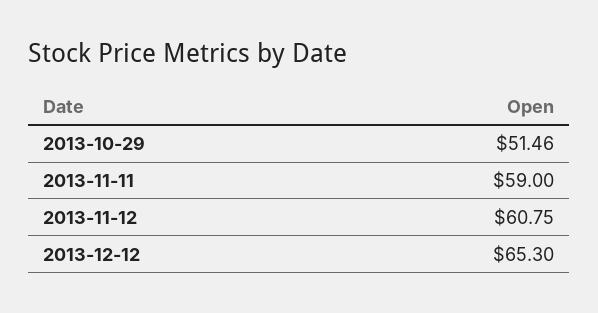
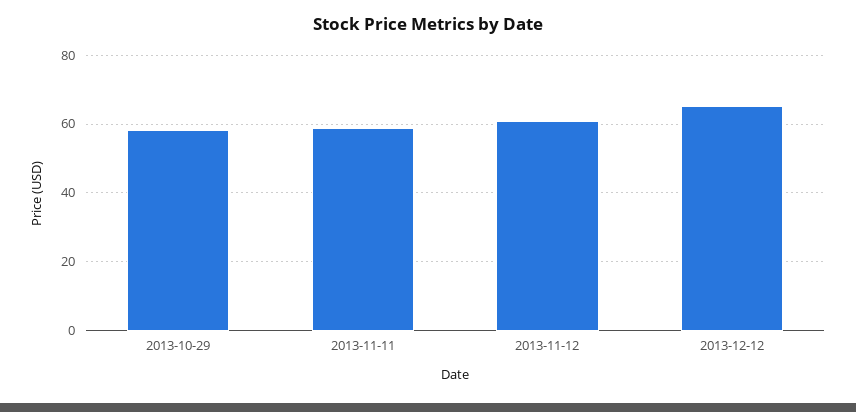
2013-10-29: 51.46 -> 58

